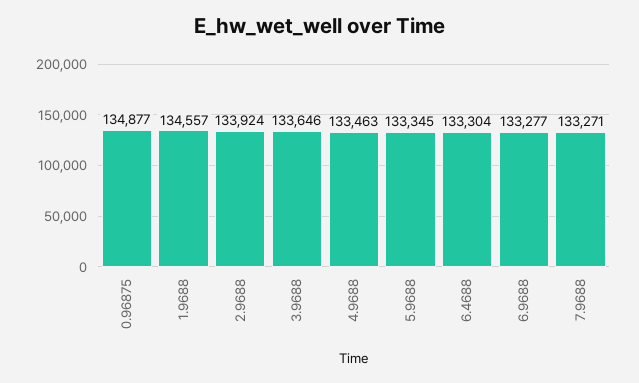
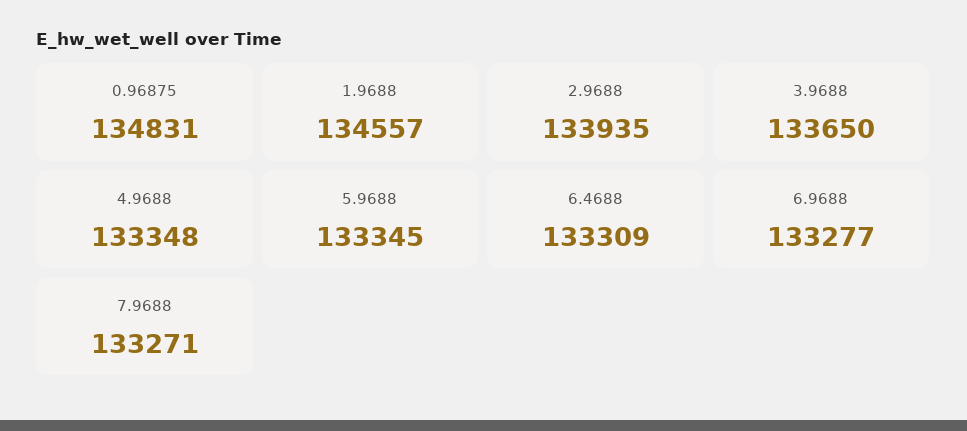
0.96875: 134877 -> 134831
2.9688: 133924 -> 133935
3.9688: 133646 -> 133650
4.9688: 133463 -> 133348
6.4688: 133304 -> 133309

